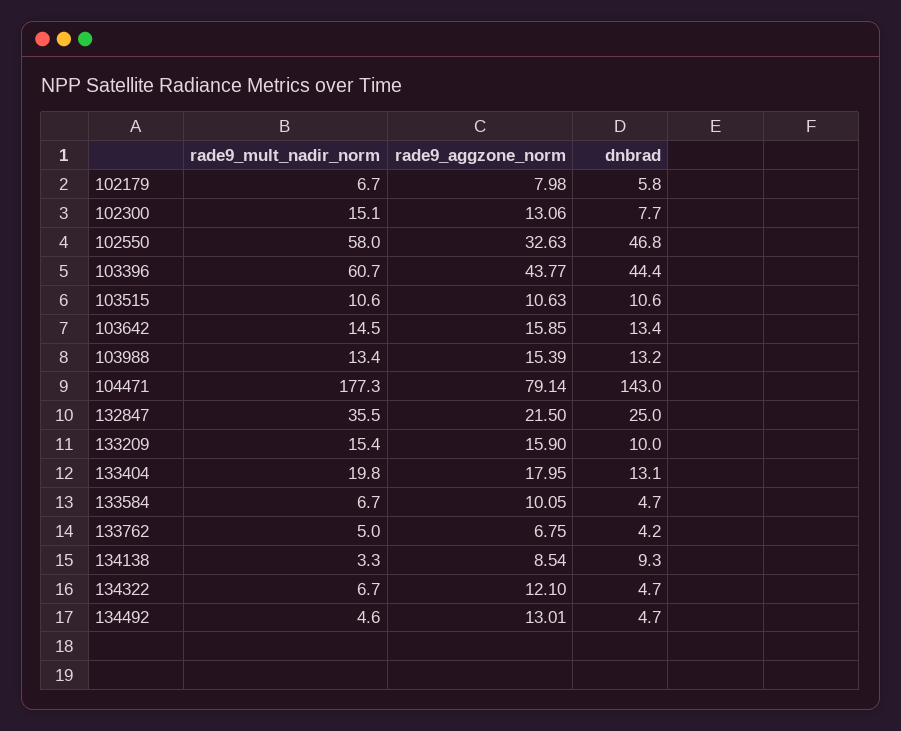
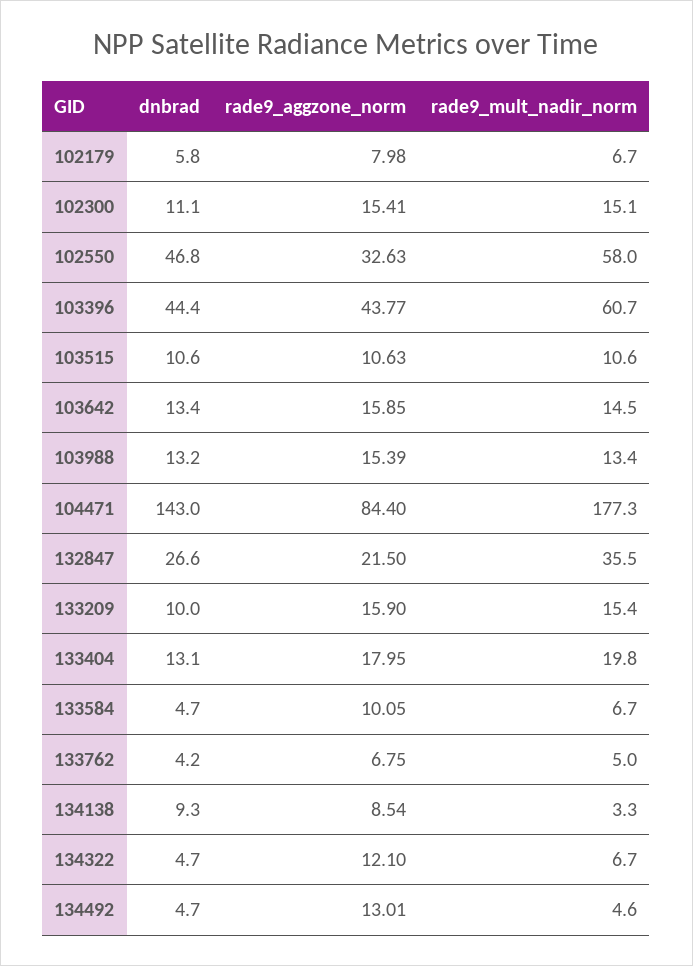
rade9_aggzone_norm, 102300: 13.06 -> 15.41
dnbrad, 102300: 7.7 -> 11.1
rade9_aggzone_norm, 104471: 79.14 -> 84.4
dnbrad, 132847: 25 -> 26.6

